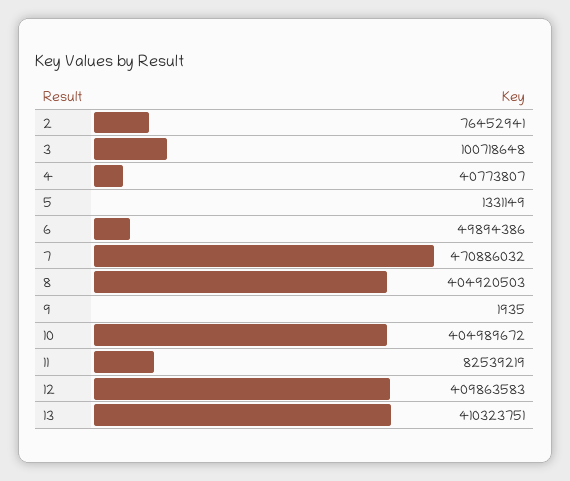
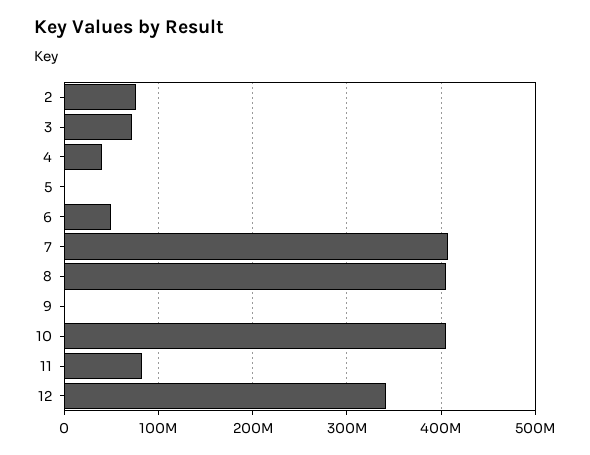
3: 100718648 -> 70000000
7: 470886032 -> 410000000
12: 409863583 -> 340000000
13: 410323751 -> none

